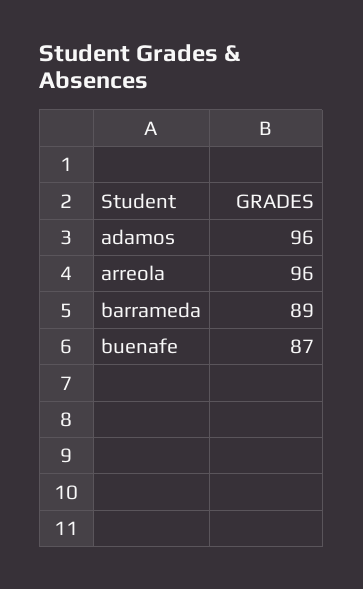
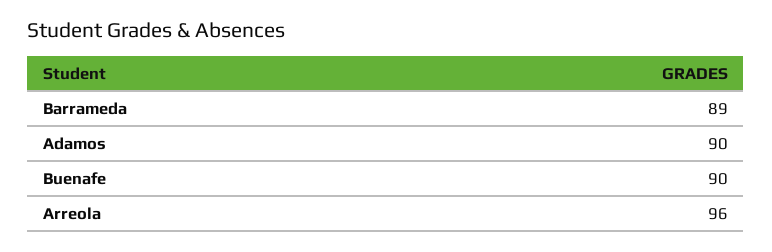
adamos: 96 -> 90
buenafe: 87 -> 90

